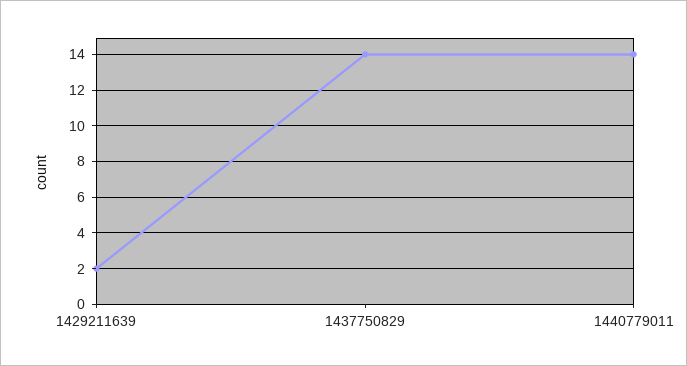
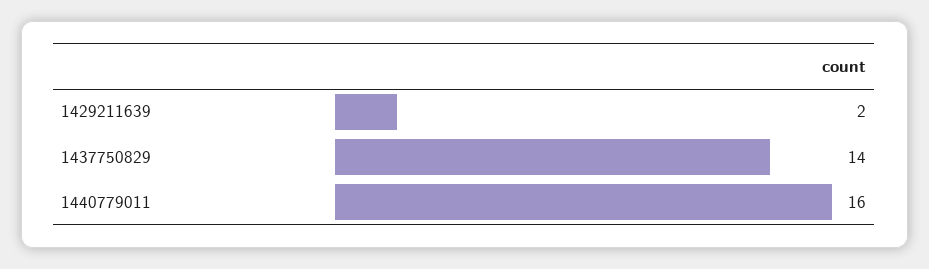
1440779011: 14 -> 16

